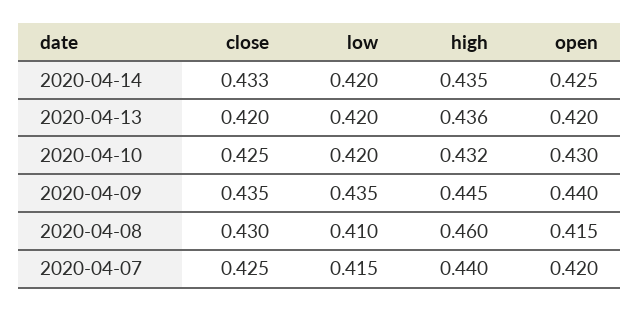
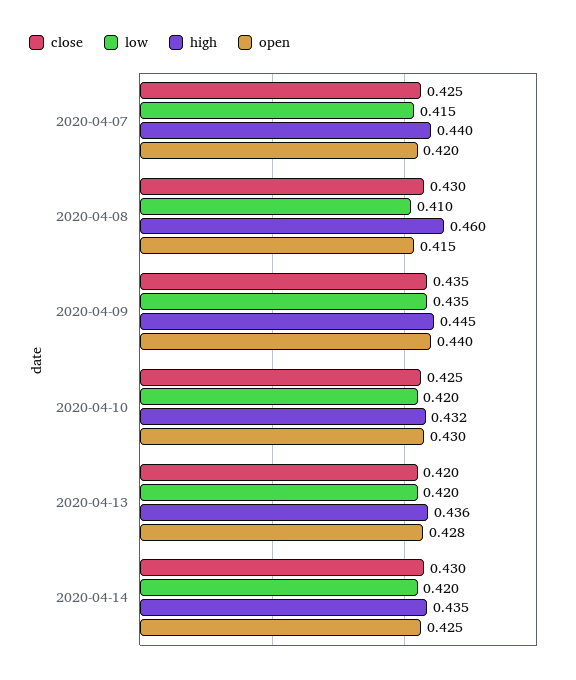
close, 2020-04-14: 0.433 -> 0.43
open, 2020-04-13: 0.42 -> 0.428

